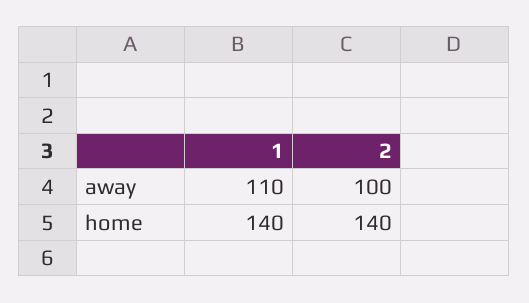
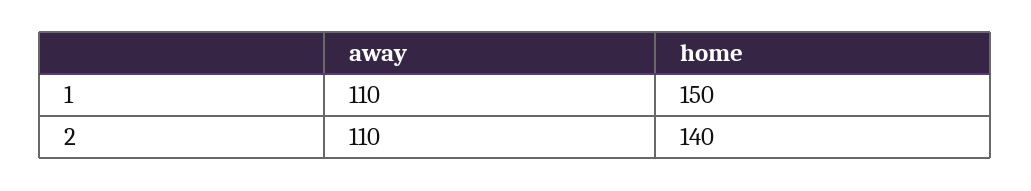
2, away: 100 -> 110
1, home: 140 -> 150

